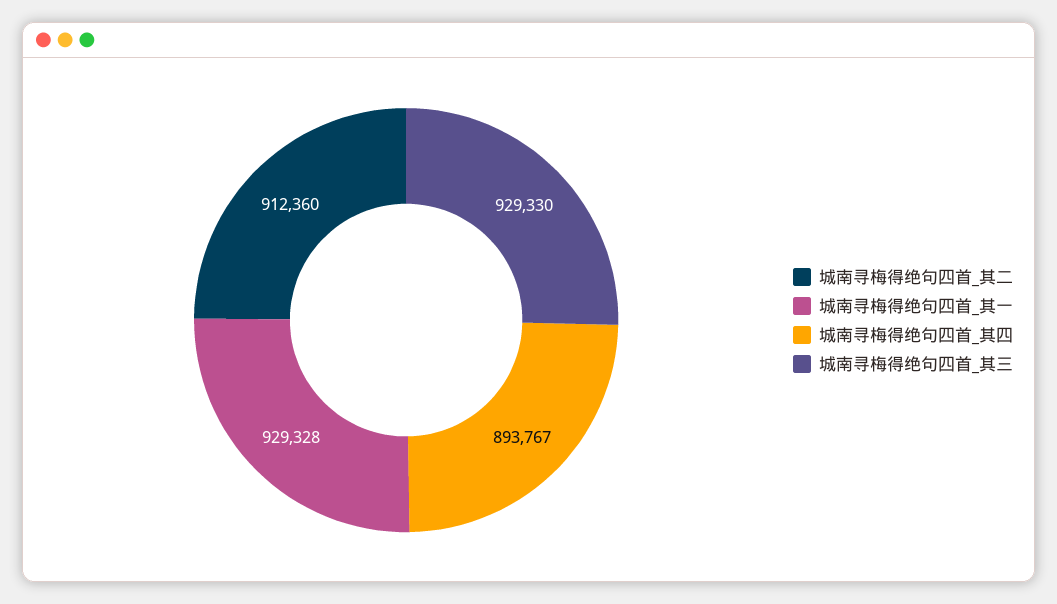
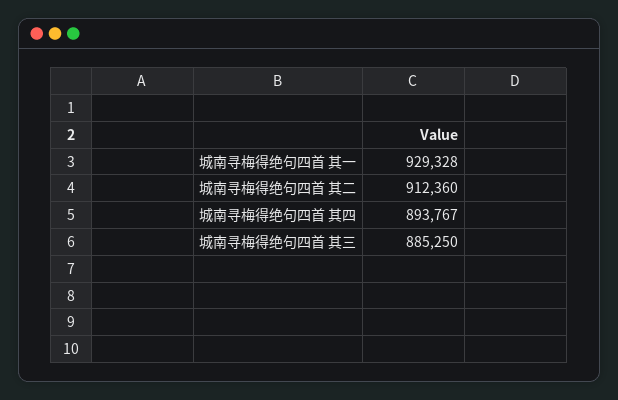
城南寻梅得绝句四首_其三: 929330 -> 885250

